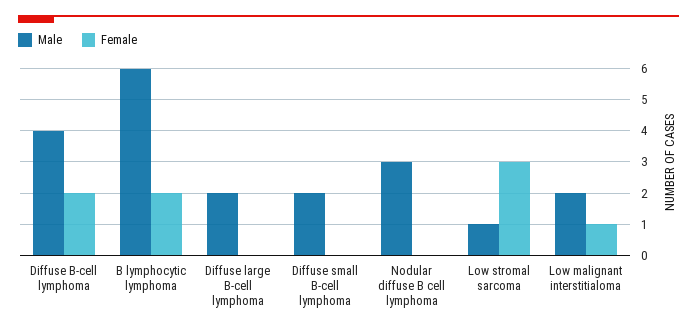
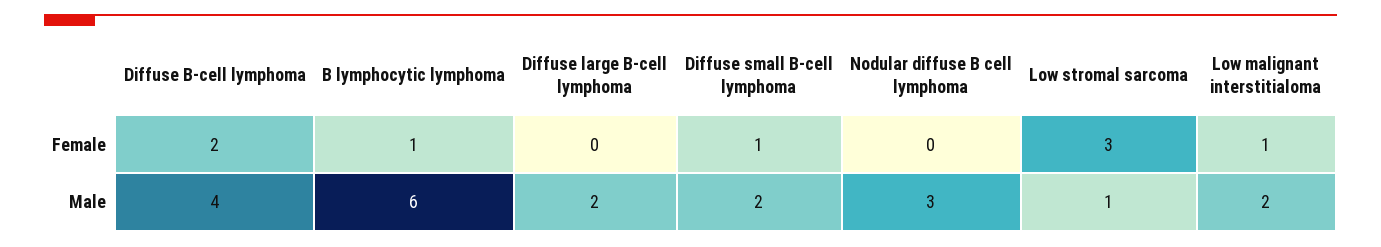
Female, B lymphocytic lymphoma: 2 -> 1
Female, Diffuse small B-cell lymphoma: 0 -> 1

